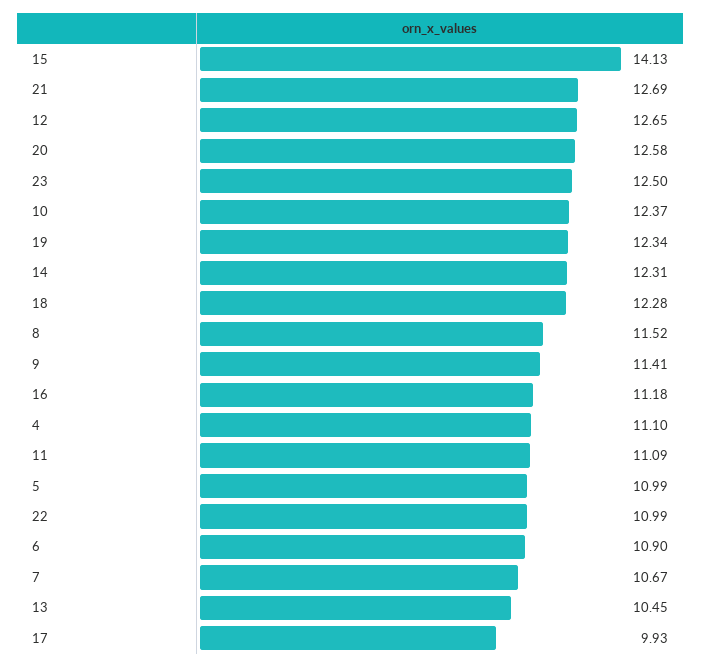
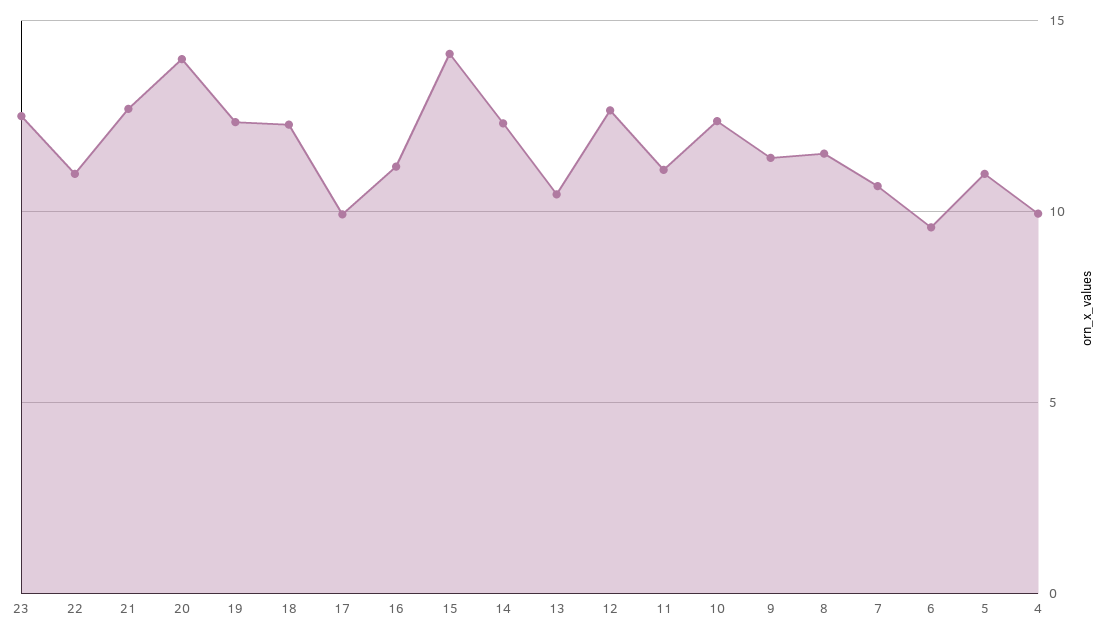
20: 12.58 -> 14
4: 11.1 -> 10
6: 10.9 -> 9.5

